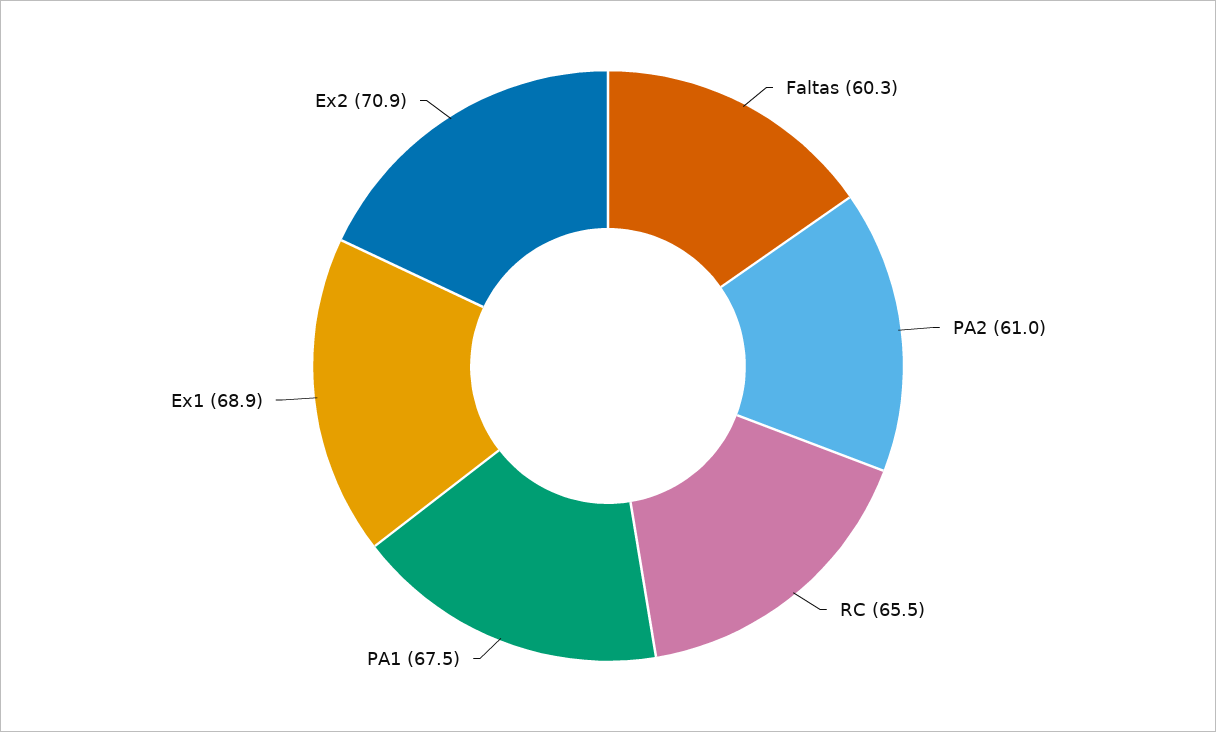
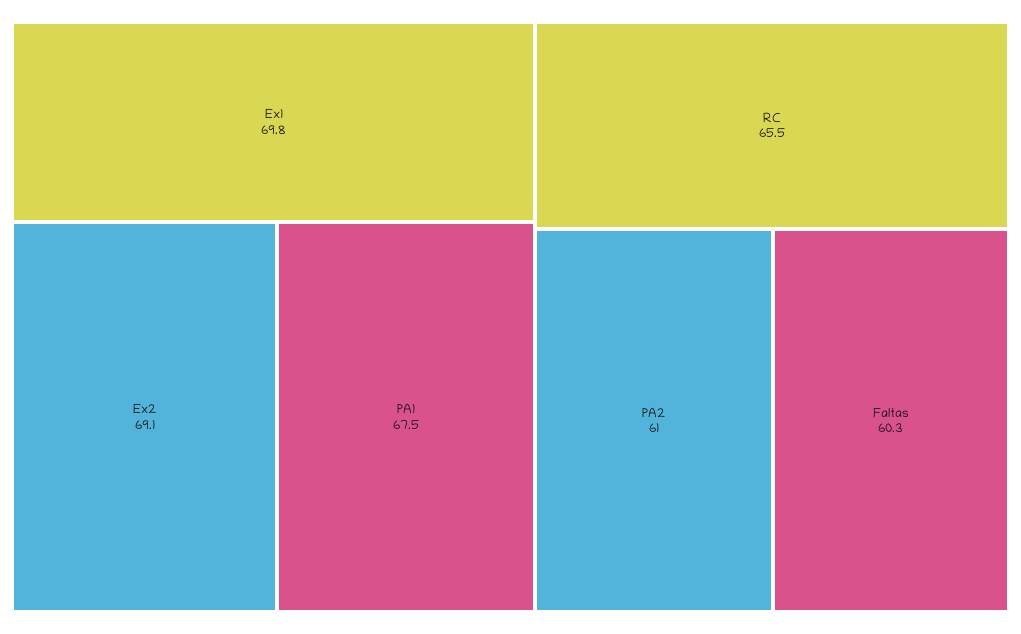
Ex1: 68.9 -> 69.8
Ex2: 70.9 -> 69.1

